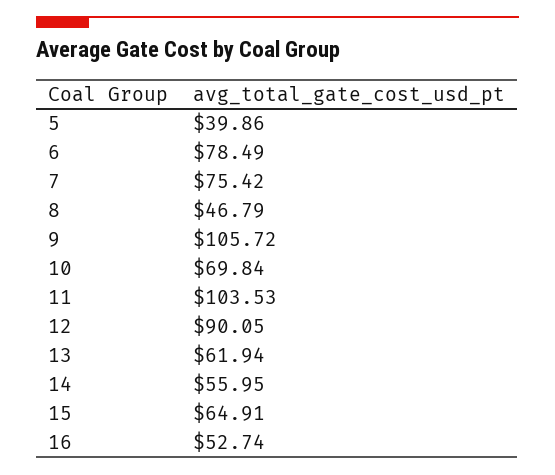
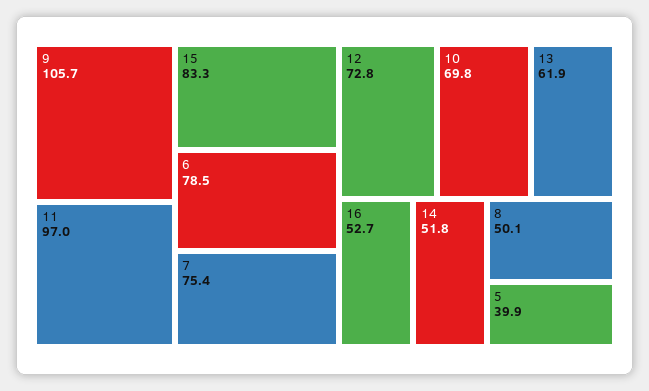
8: 46.79 -> 50.1
11: 103.53 -> 97
12: 90.05 -> 72.8
14: 55.95 -> 51.8
15: 64.91 -> 83.3

